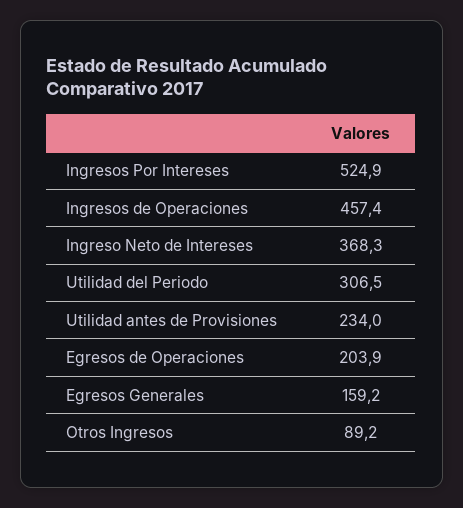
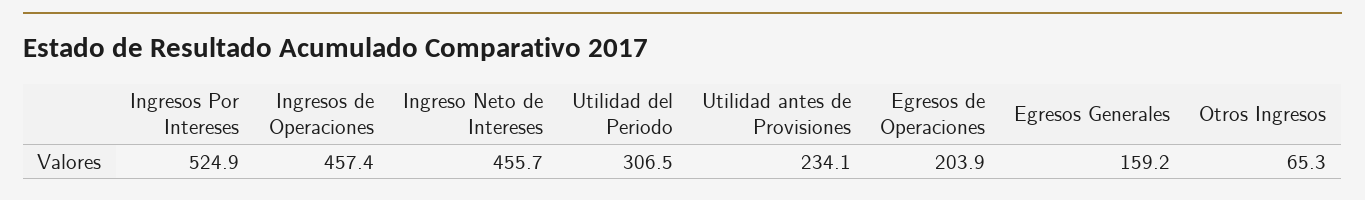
Ingreso Neto de Intereses: 368.3 -> 455.7
Utilidad antes de Provisiones: 234 -> 234.1
Otros Ingresos: 89.2 -> 65.3

